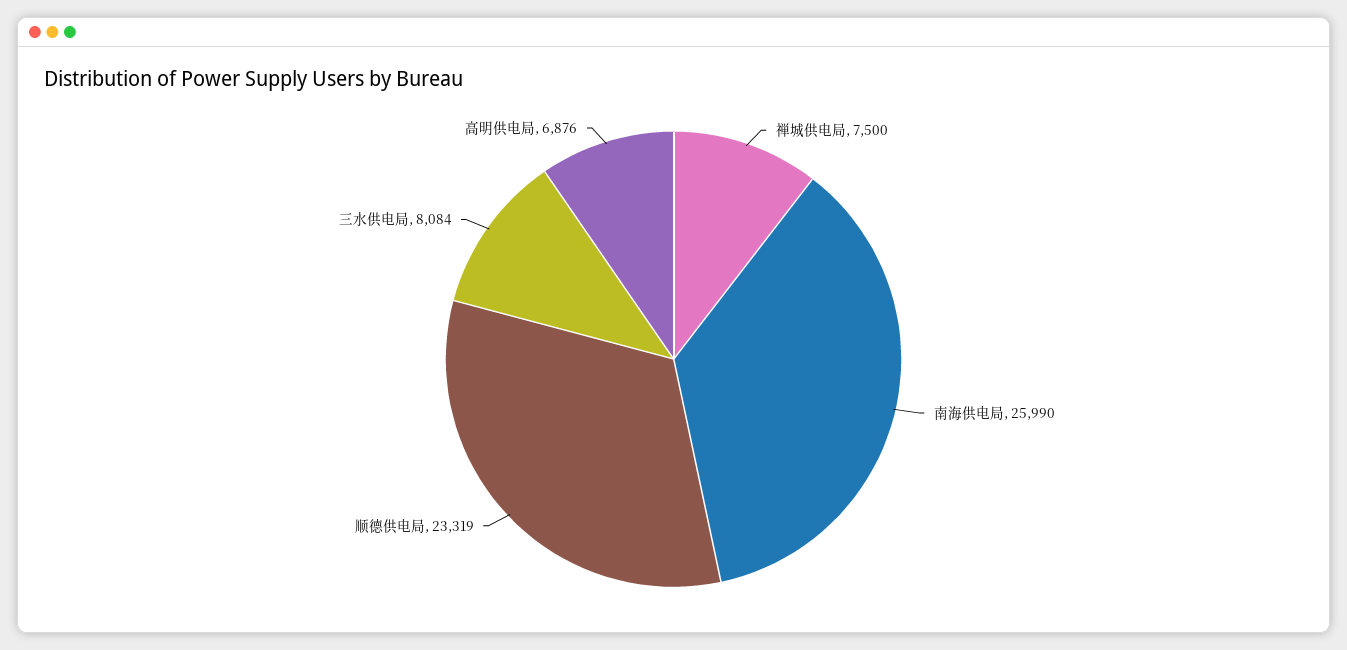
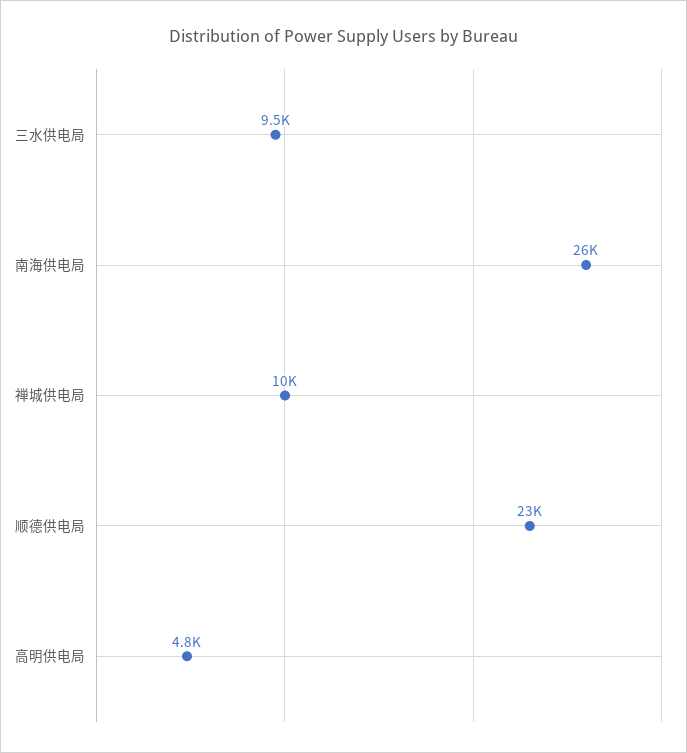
禅城供电局: 7500 -> 10000
三水供电局: 8084 -> 9500
高明供电局: 6876 -> 4800

